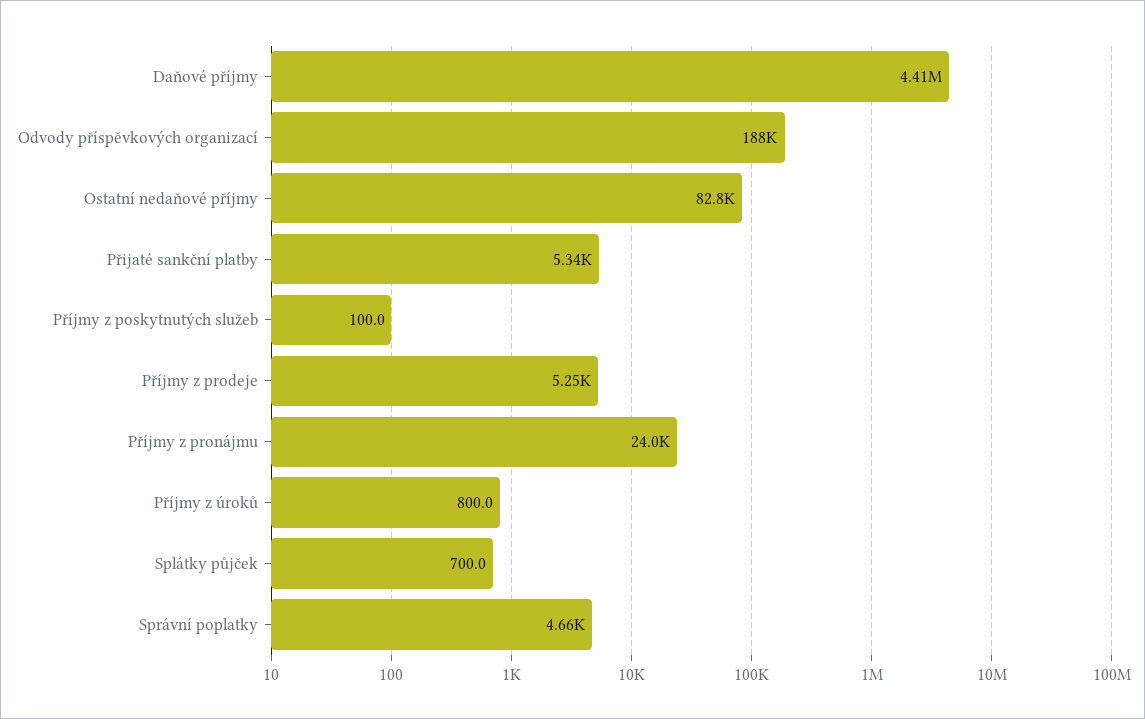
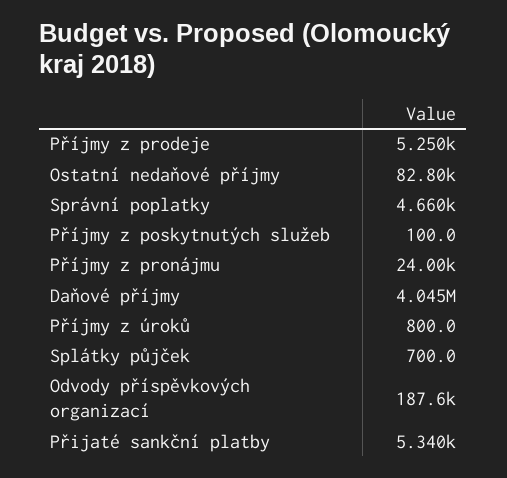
Daňové příjmy: 4410000 -> 4045000

